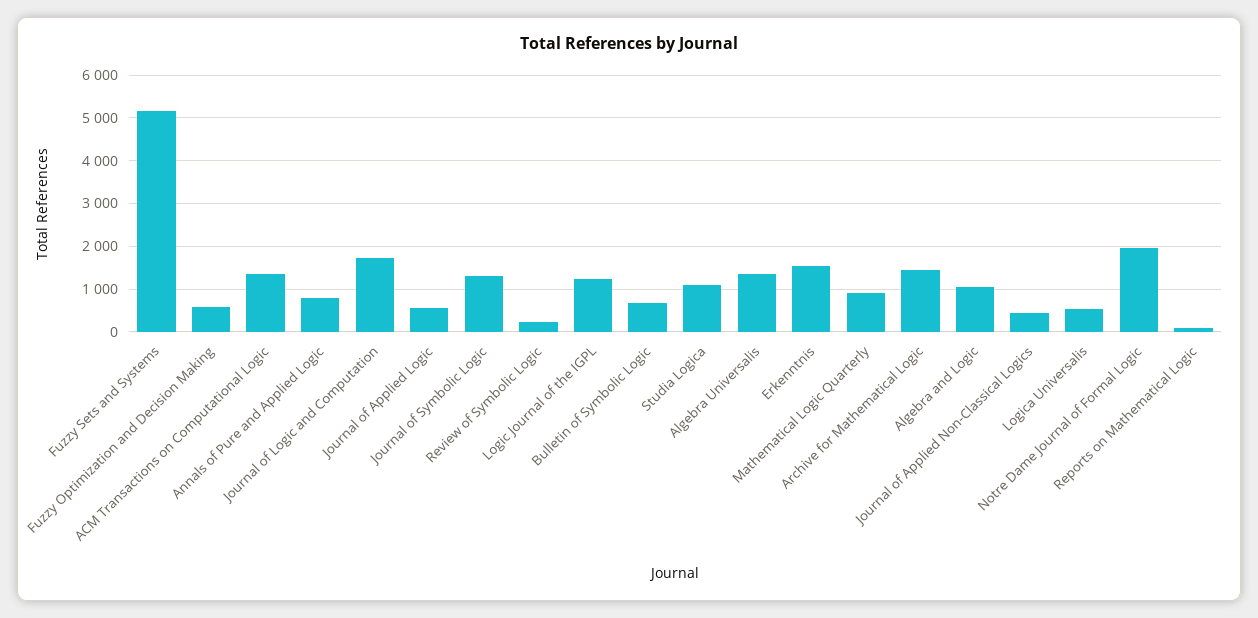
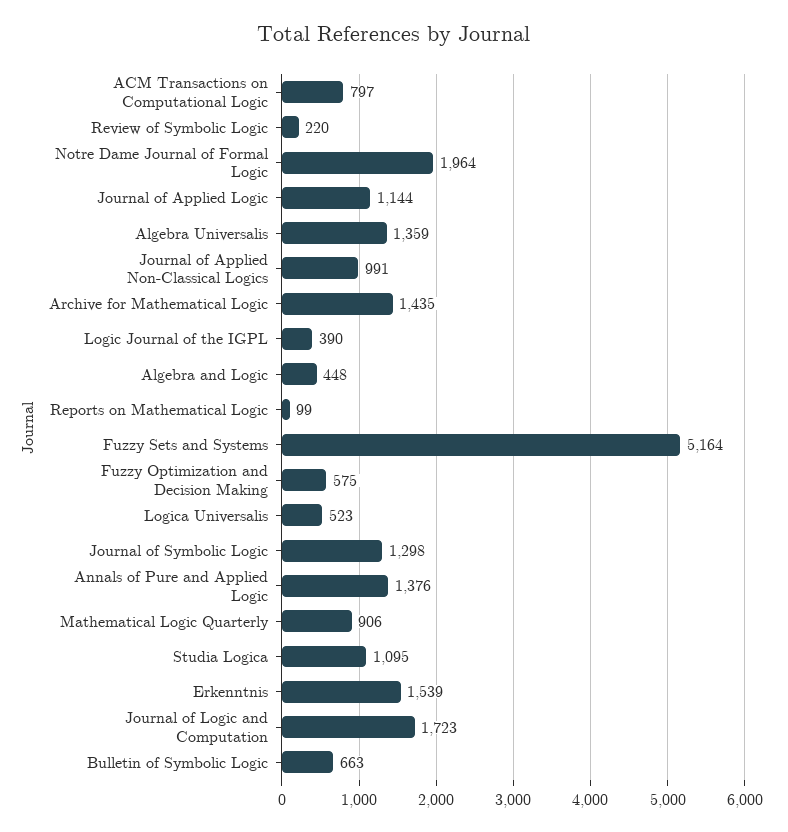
ACM Transactions on Computational Logic: 1400 -> 797
Annals of Pure and Applied Logic: 800 -> 1376
Journal of Applied Logic: 600 -> 1144
Logic Journal of the IGPL: 1200 -> 390
Algebra and Logic: 1000 -> 448
Journal of Applied Non-Classical Logics: 400 -> 991

